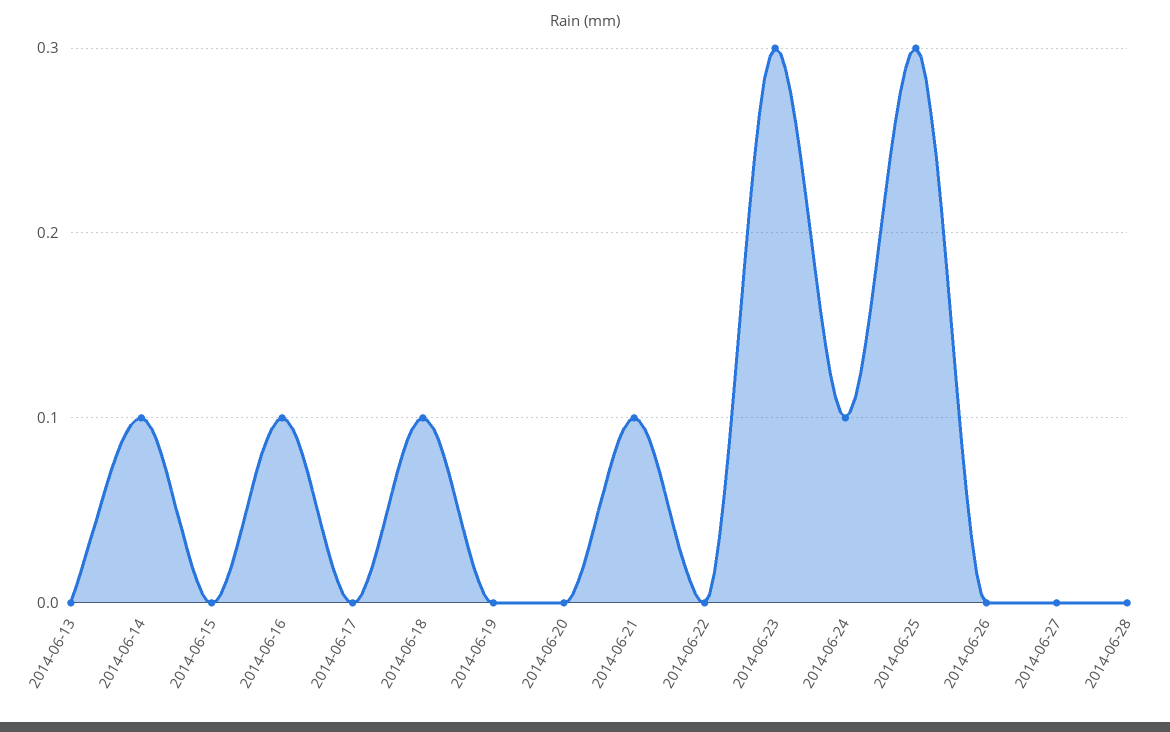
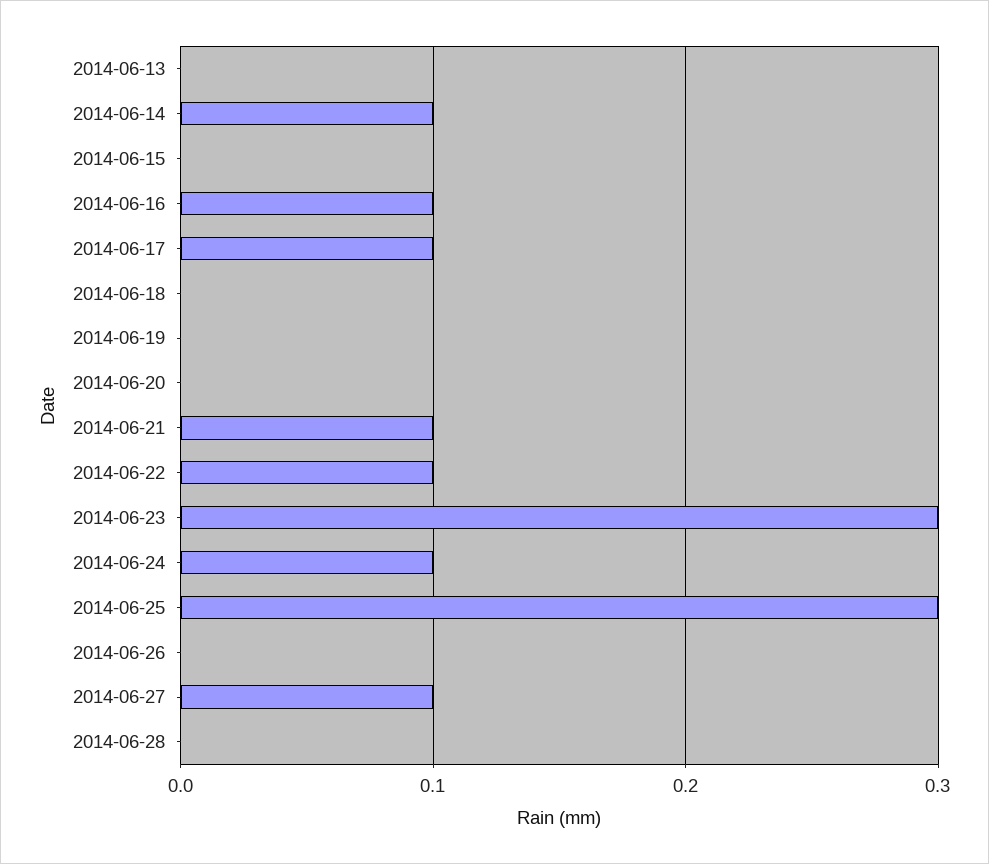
2014-06-17: 0 -> 0.1
2014-06-18: 0.1 -> 0
2014-06-22: 0 -> 0.1
2014-06-27: 0 -> 0.1

